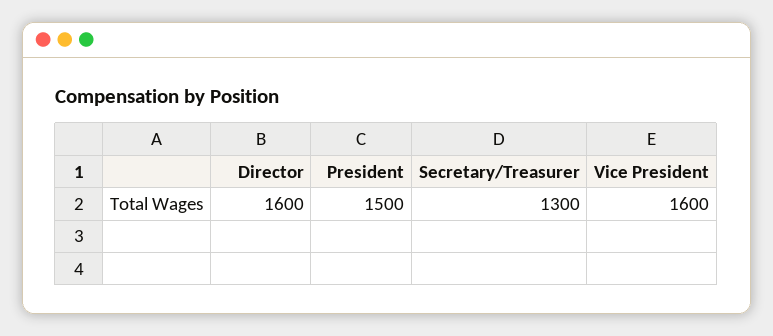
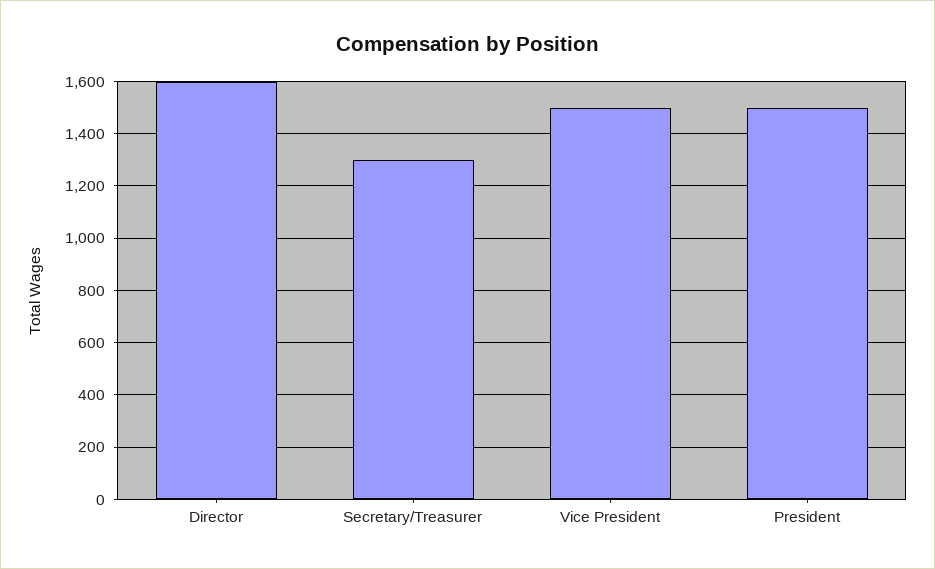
Vice President: 1600 -> 1500

